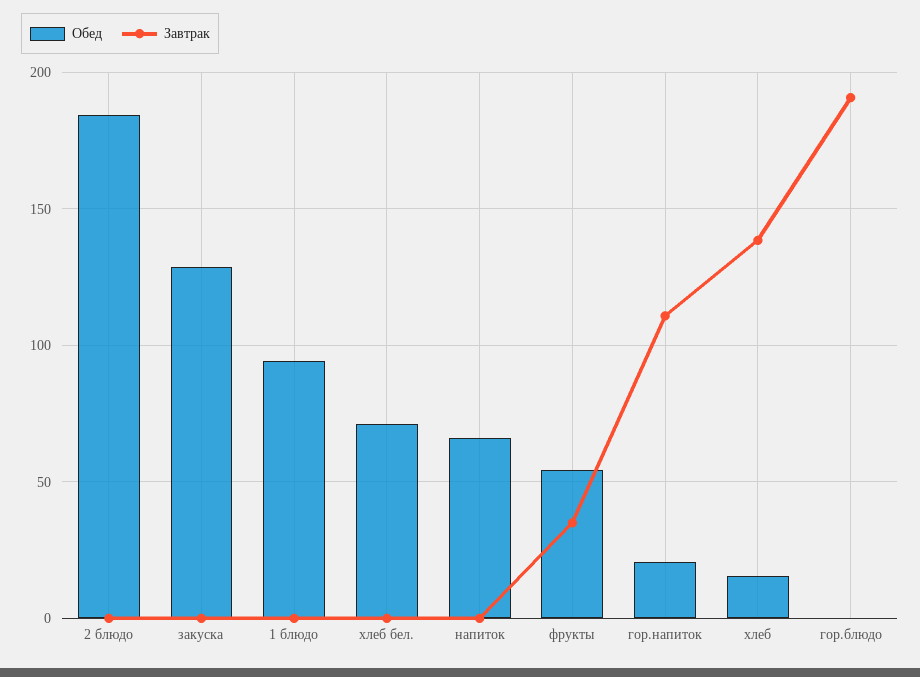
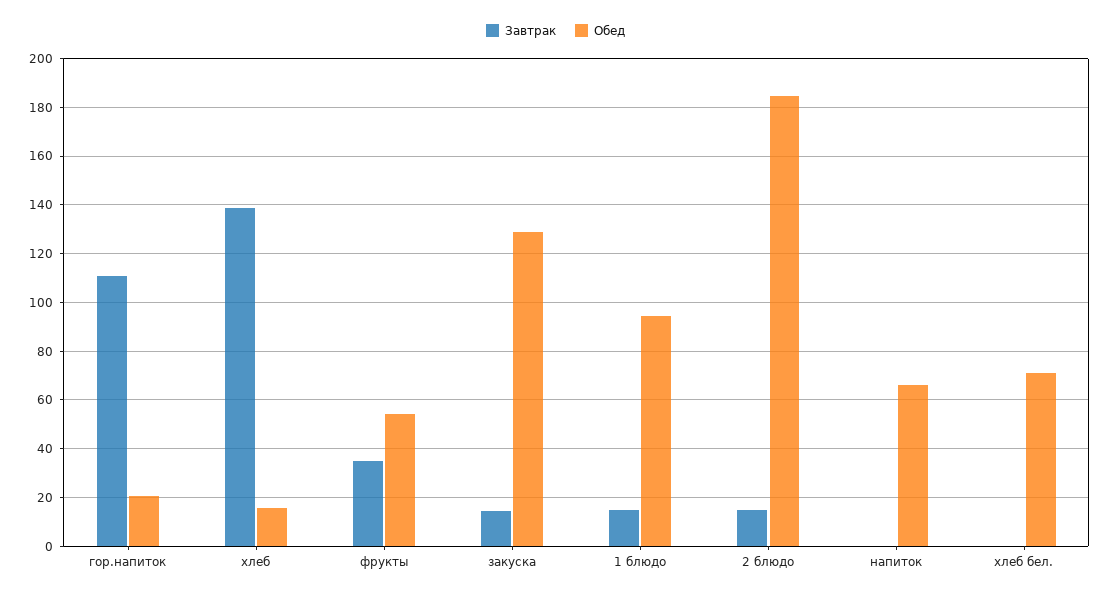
Завтрак, 2 блюдо: 0 -> 15
Завтрак, закуска: 0 -> 15
Завтрак, 1 блюдо: 0 -> 15
Обед, гор.блюдо: 0 -> none
Завтрак, гор.блюдо: 190 -> none

